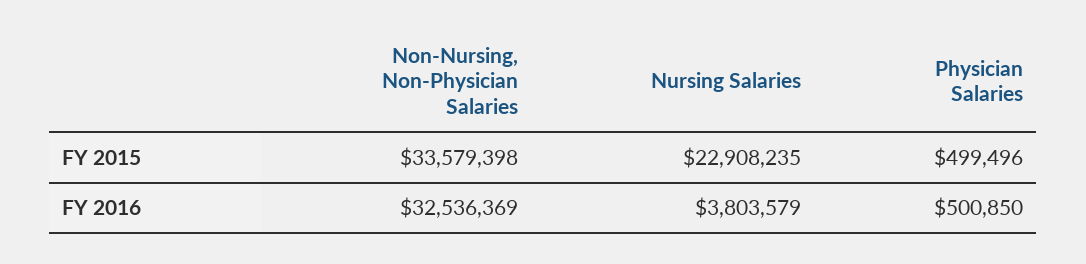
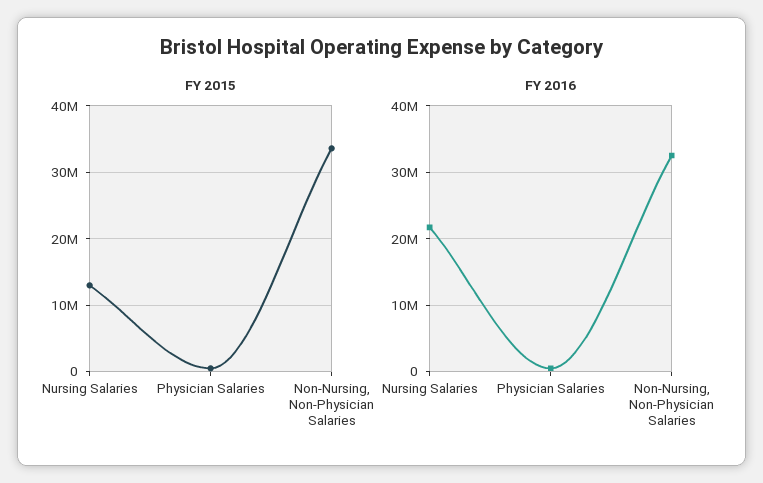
FY 2015, Nursing Salaries: 22908235 -> 13000000
FY 2016, Nursing Salaries: 3803579 -> 22000000

